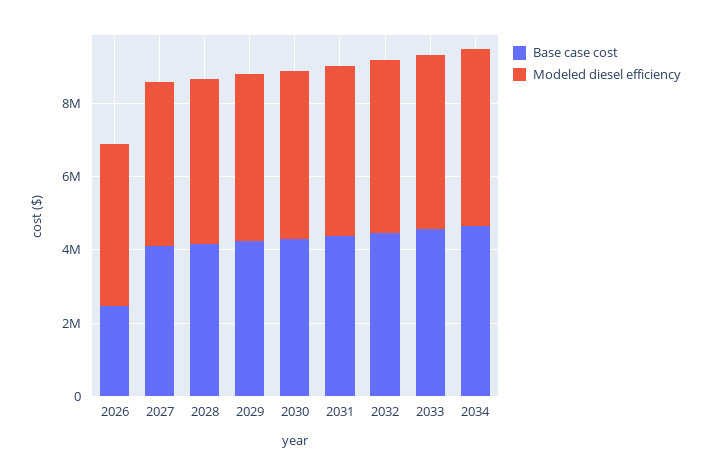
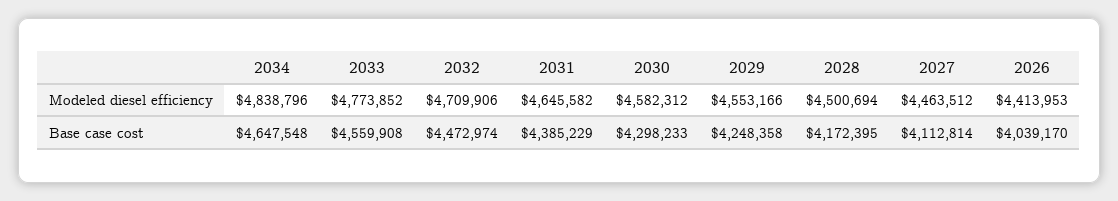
Base case cost, 2026: 2500000 -> 4039170

